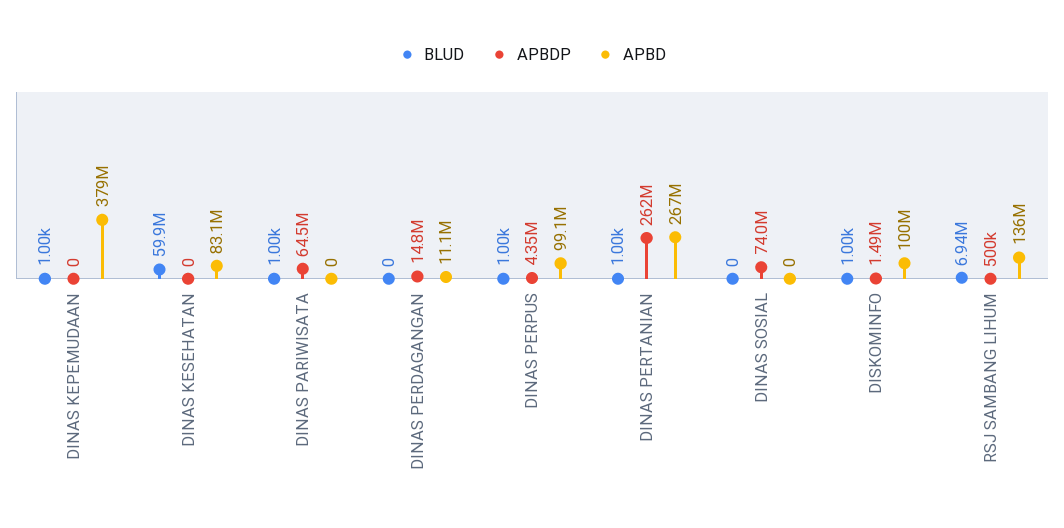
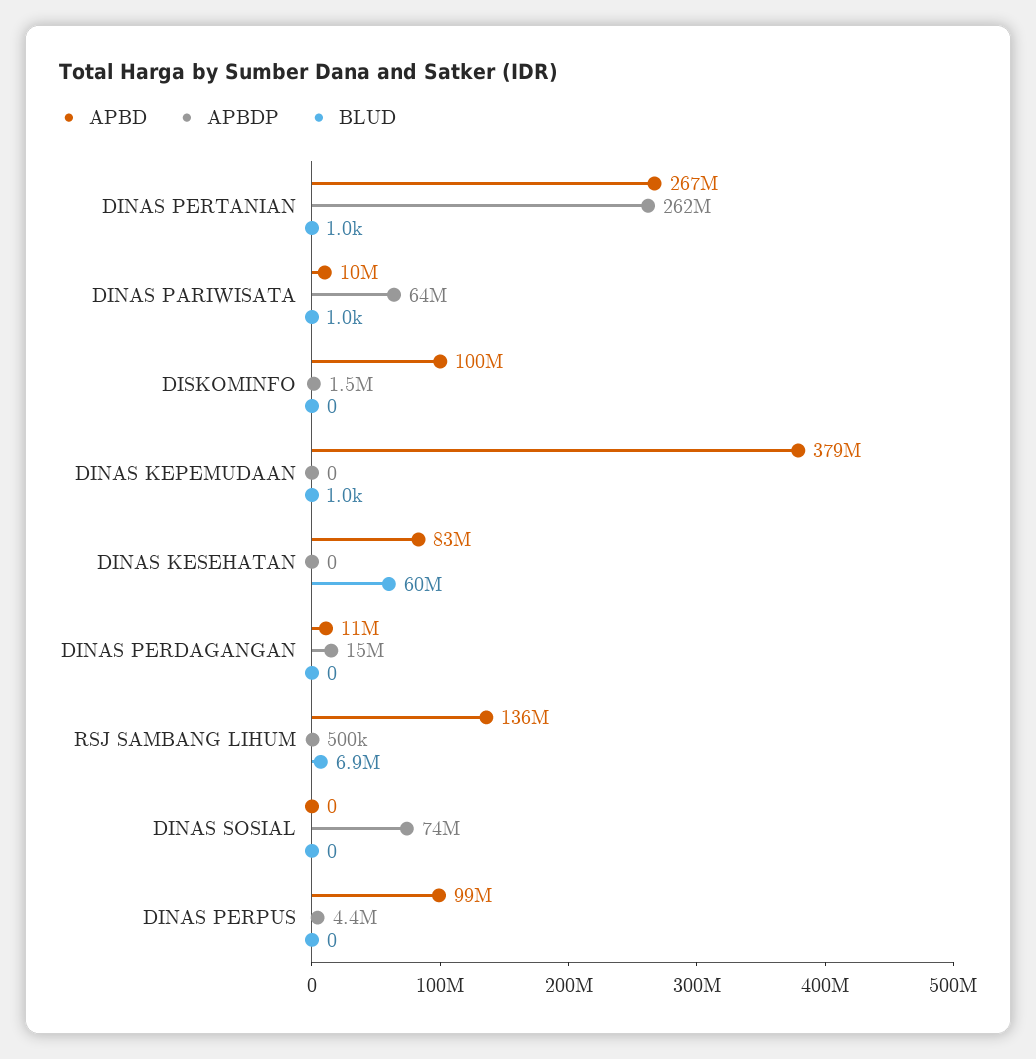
APBD, DINAS PARIWISATA: 0 -> 10000000
BLUD, DINAS PERPUS: 1000 -> 0
BLUD, DISKOMINFO: 1000 -> 0

